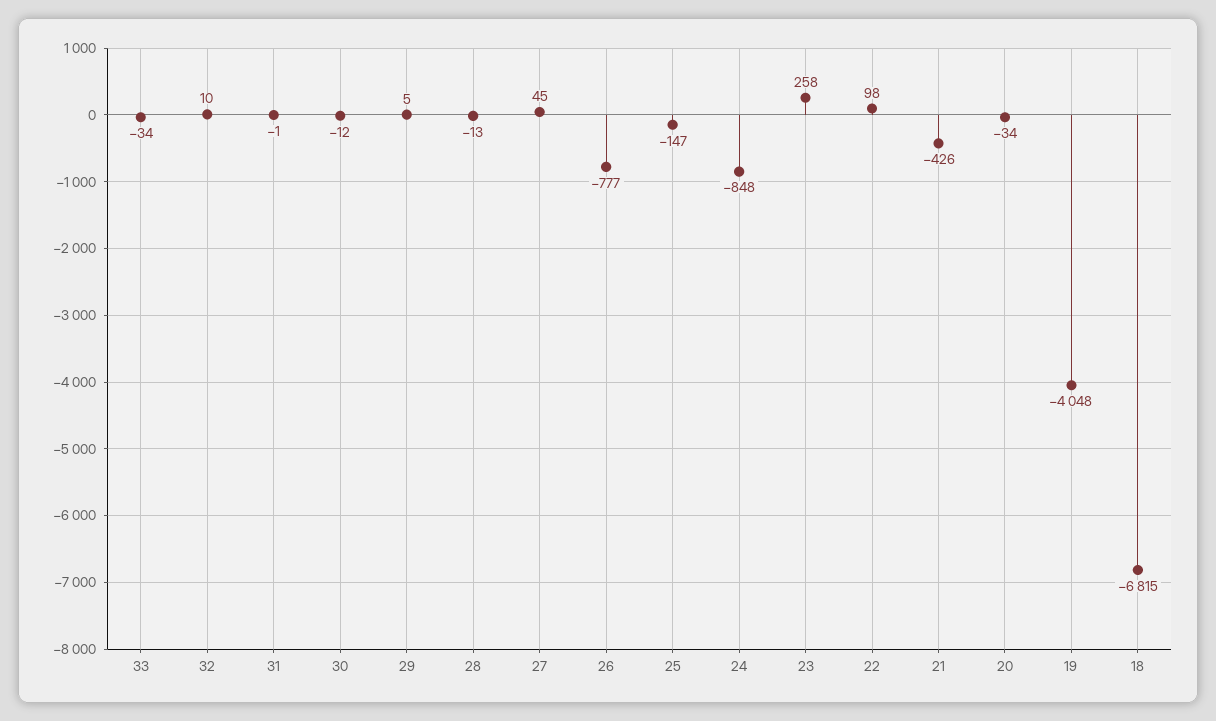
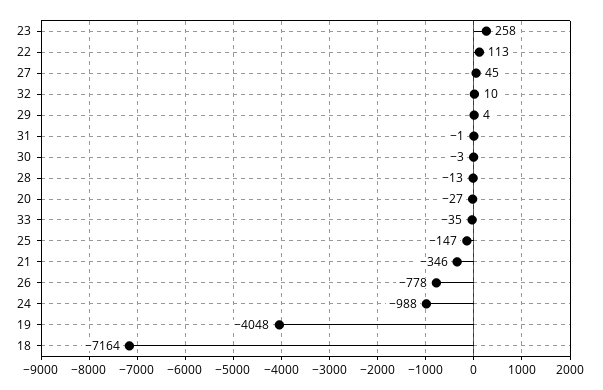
33: -34 -> -35
30: -12 -> -3
29: 5 -> 4
26: -777 -> -778
24: -848 -> -988
22: 98 -> 113
21: -426 -> -346
20: -34 -> -27
18: -6815 -> -7164

